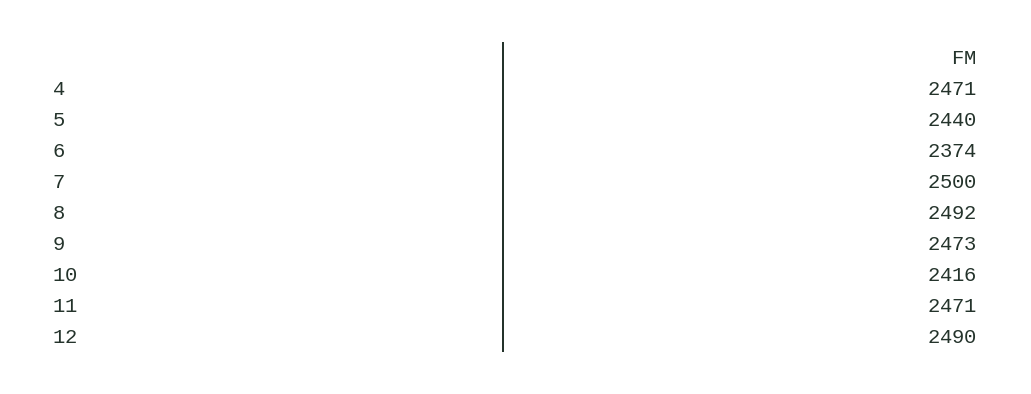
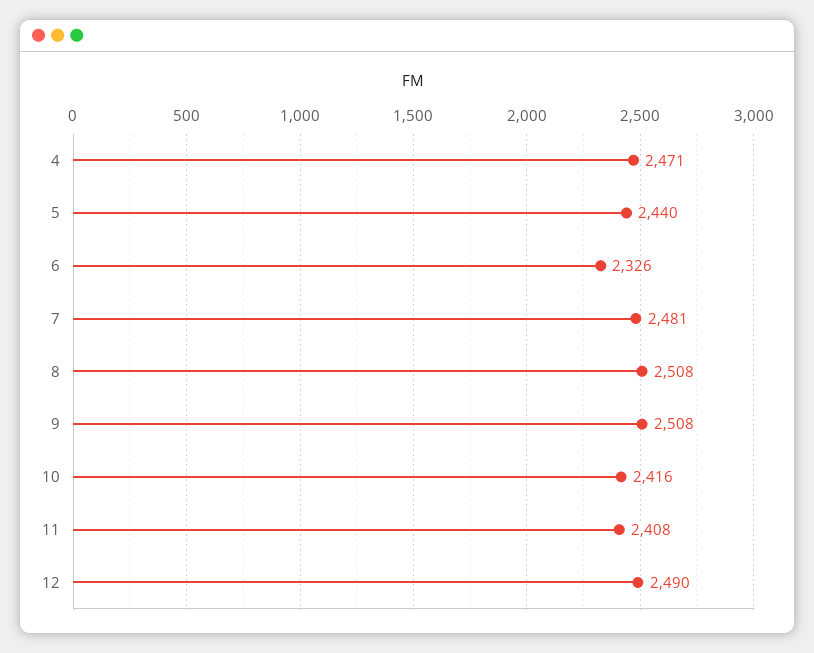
6: 2374 -> 2326
7: 2500 -> 2481
8: 2492 -> 2508
9: 2473 -> 2508
11: 2471 -> 2408

